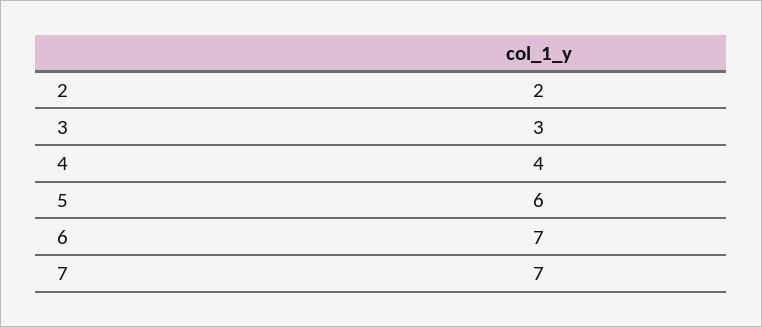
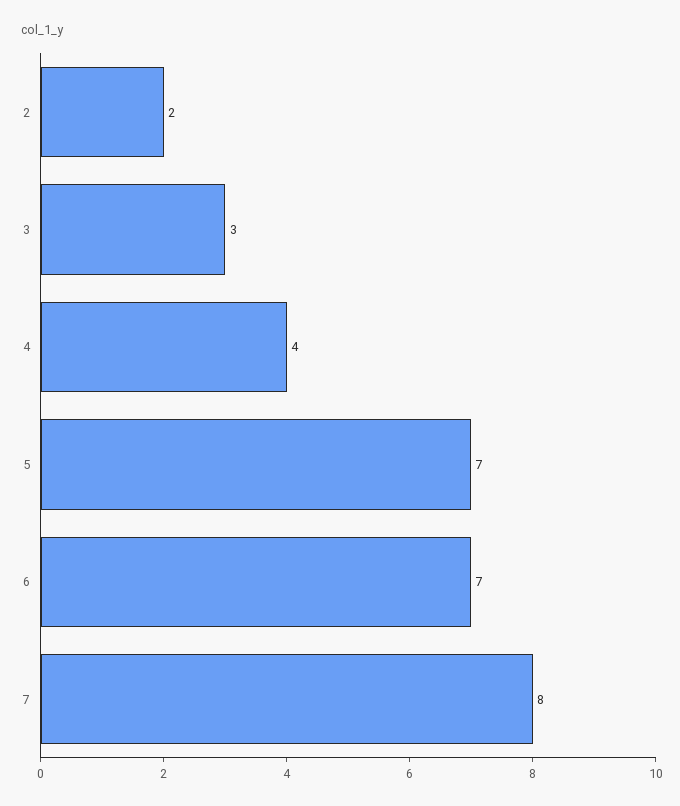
5: 6 -> 7
7: 7 -> 8

